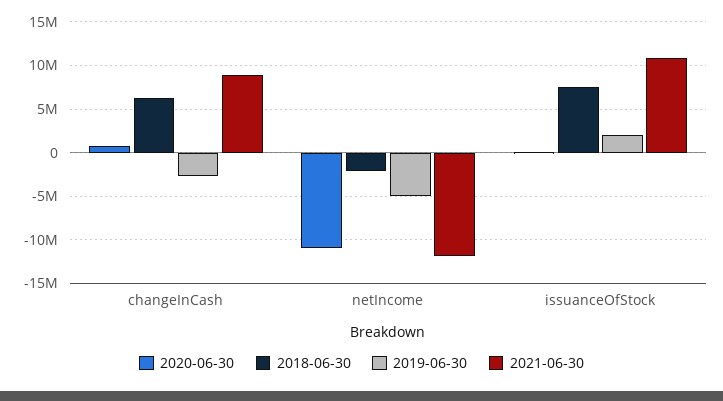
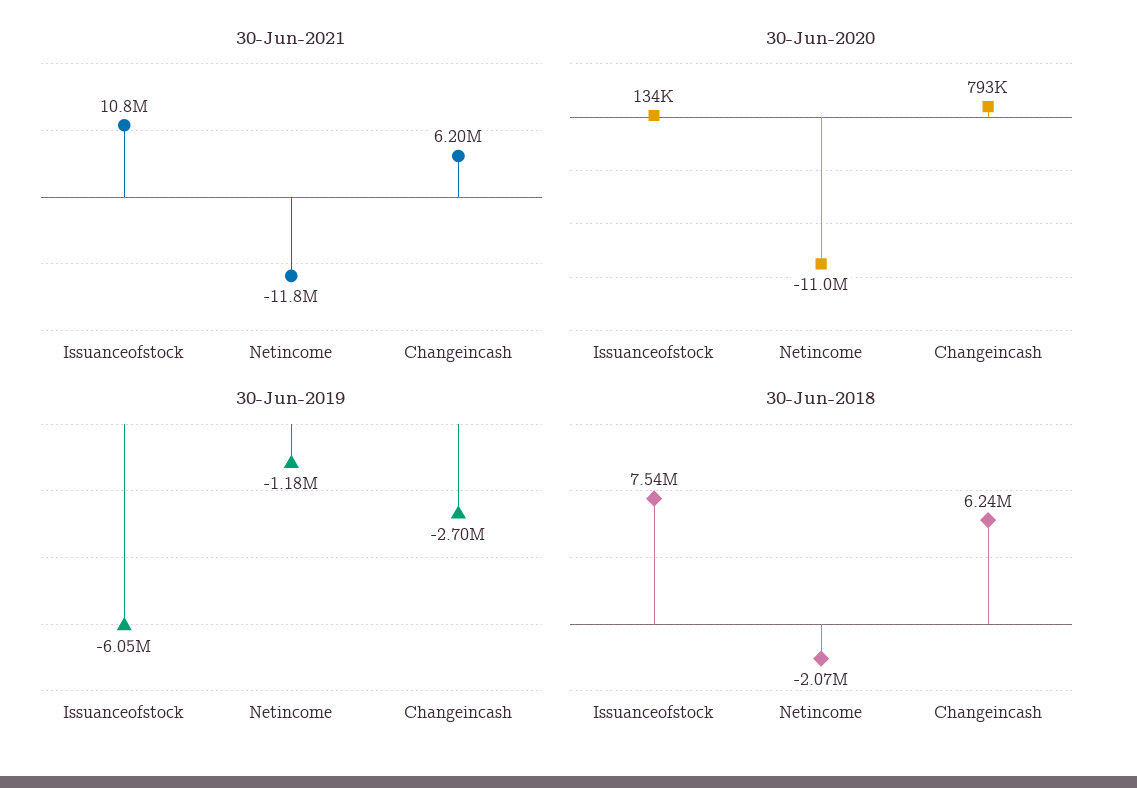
2021-06-30, changeInCash: 9000000 -> 6200000
2019-06-30, netIncome: -5000000 -> -1180000
2019-06-30, issuanceOfStock: 2000000 -> -6050000

